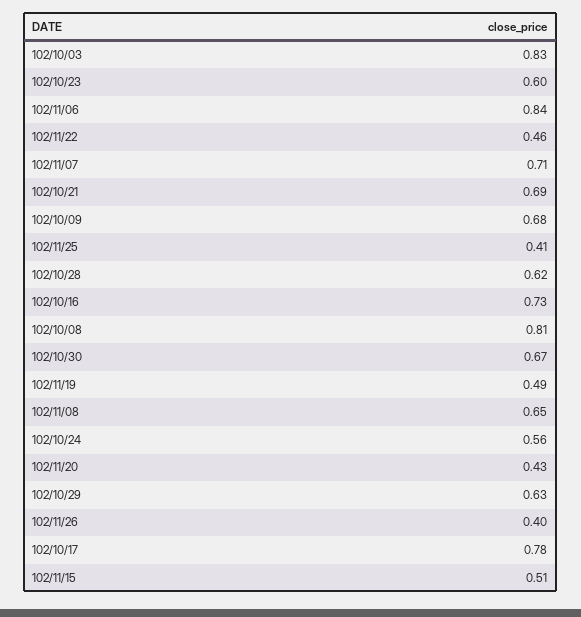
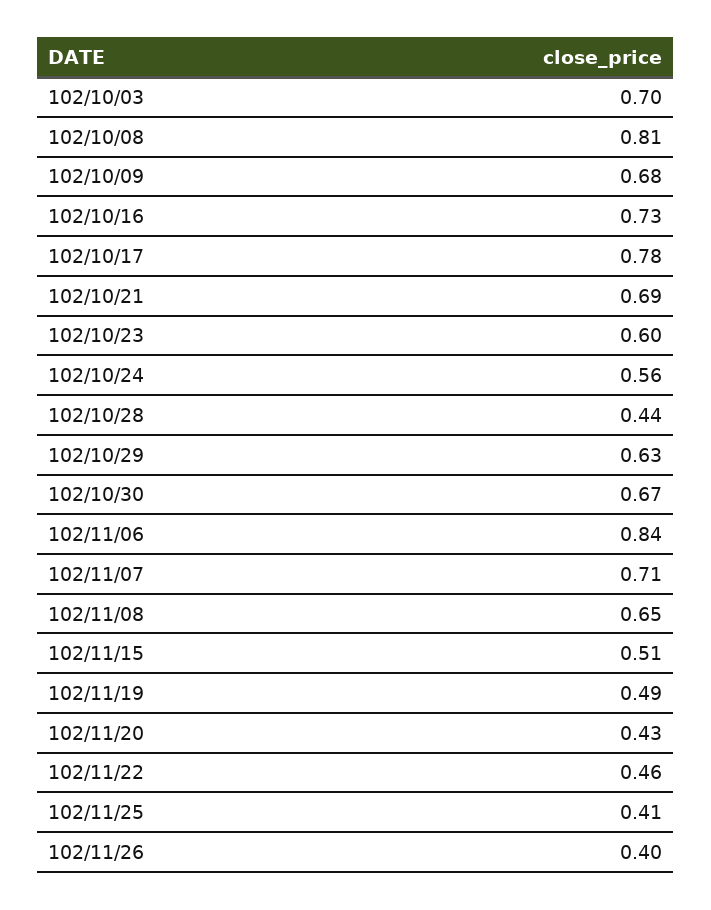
102/10/03: 0.83 -> 0.7
102/10/28: 0.62 -> 0.44

